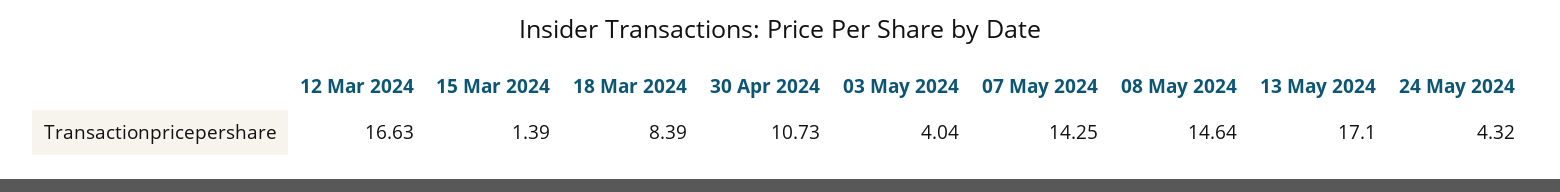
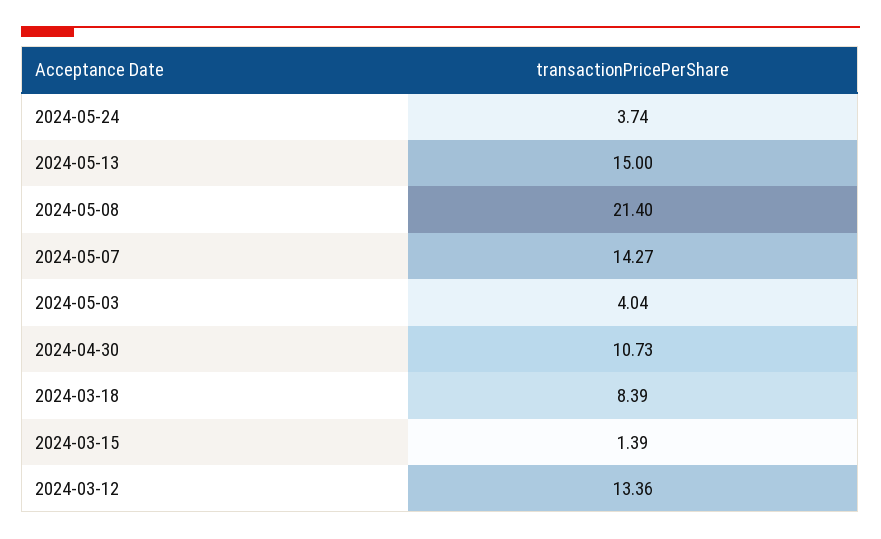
12 Mar 2024: 16.63 -> 13.36
07 May 2024: 14.25 -> 14.27
08 May 2024: 14.64 -> 21.4
13 May 2024: 17.1 -> 15
24 May 2024: 4.32 -> 3.74

